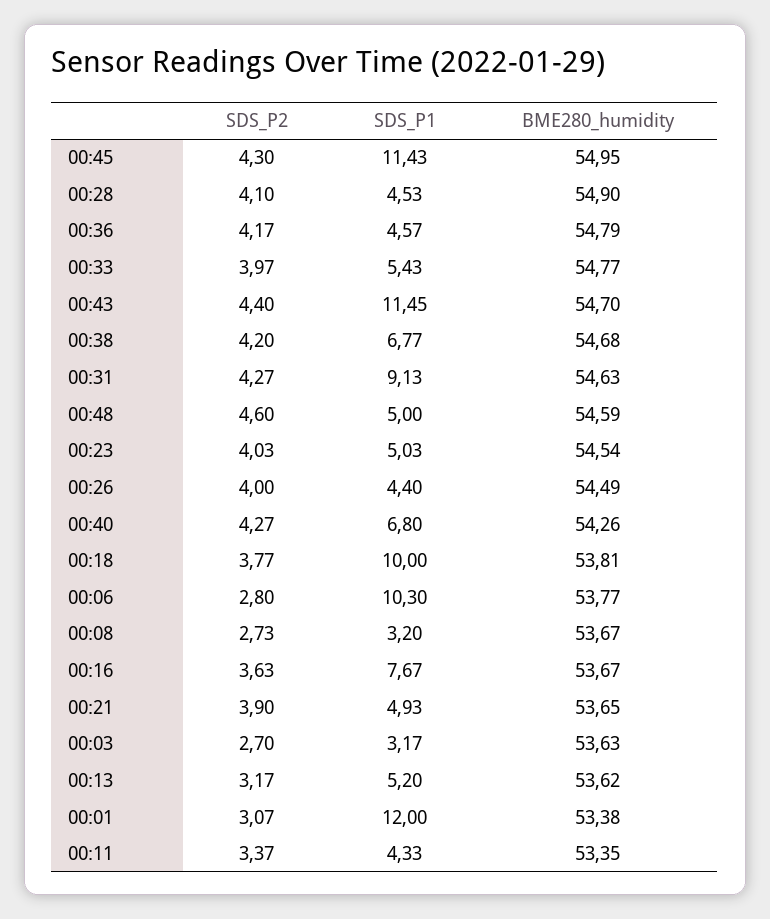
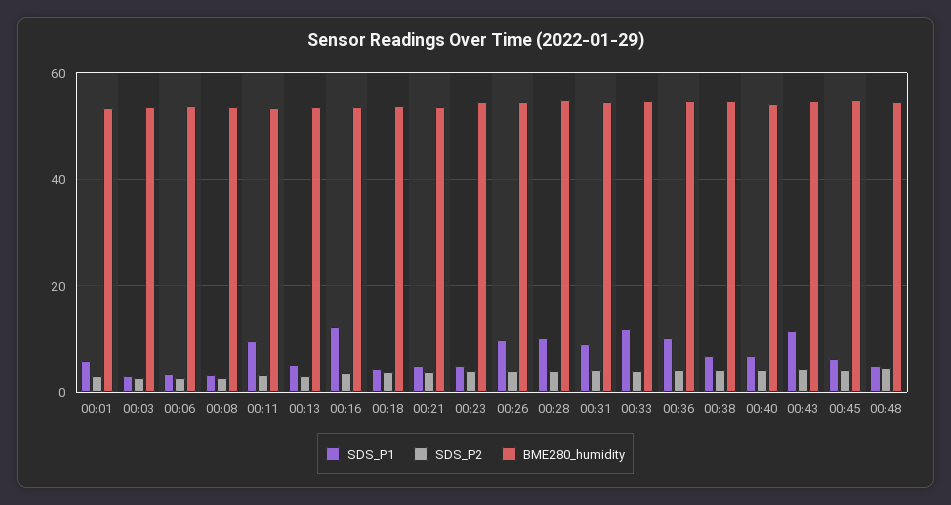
SDS_P1, 00:45: 11.43 -> 6
SDS_P1, 00:28: 4.53 -> 10
SDS_P1, 00:36: 4.57 -> 10
SDS_P1, 00:33: 5.43 -> 12
SDS_P1, 00:26: 4.4 -> 10
SDS_P1, 00:18: 10 -> 4
SDS_P1, 00:06: 10.3 -> 4
SDS_P1, 00:16: 7.67 -> 12
SDS_P1, 00:01: 12 -> 6
SDS_P1, 00:11: 4.33 -> 10

